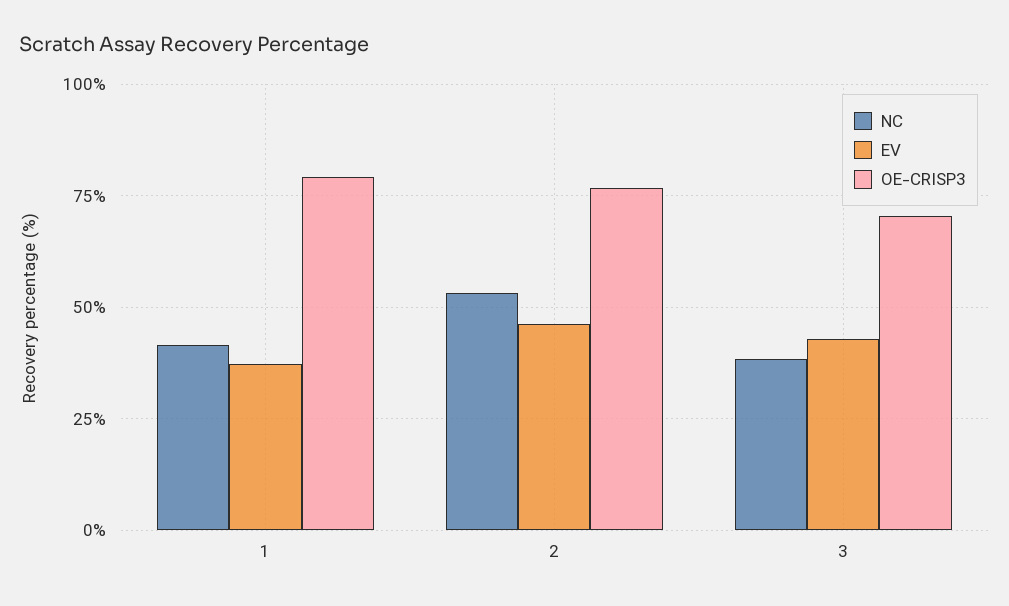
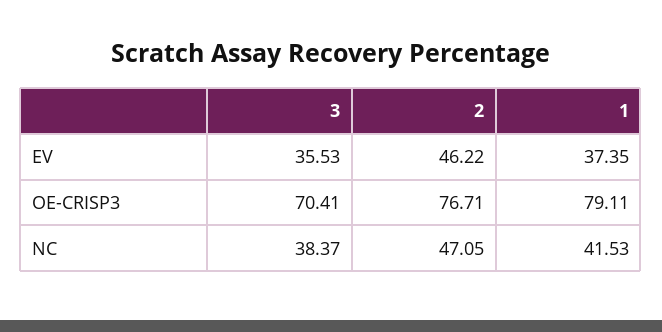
NC, 2: 52.5 -> 47.05
EV, 3: 42.5 -> 35.53

